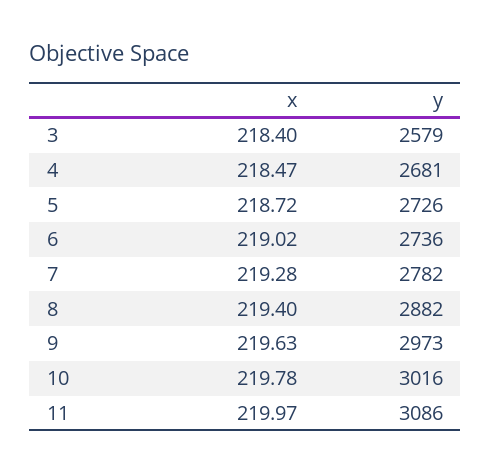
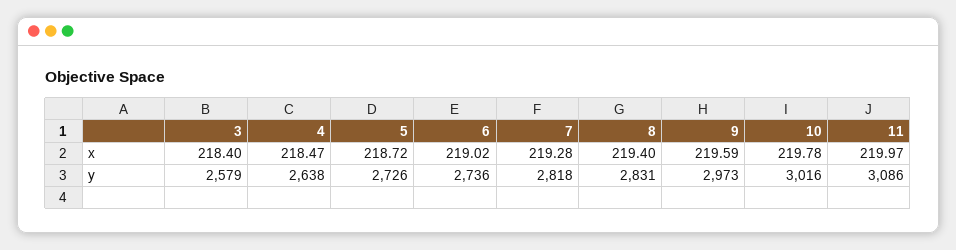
y, 4: 2681 -> 2638
y, 7: 2782 -> 2818
y, 8: 2882 -> 2831
x, 9: 219.63 -> 219.59

